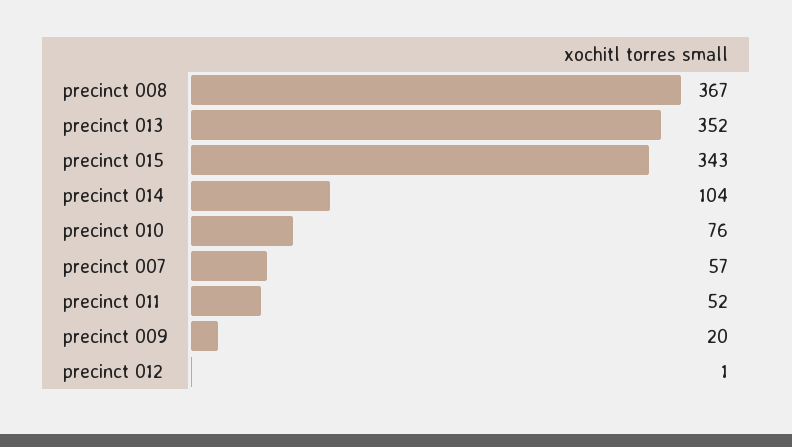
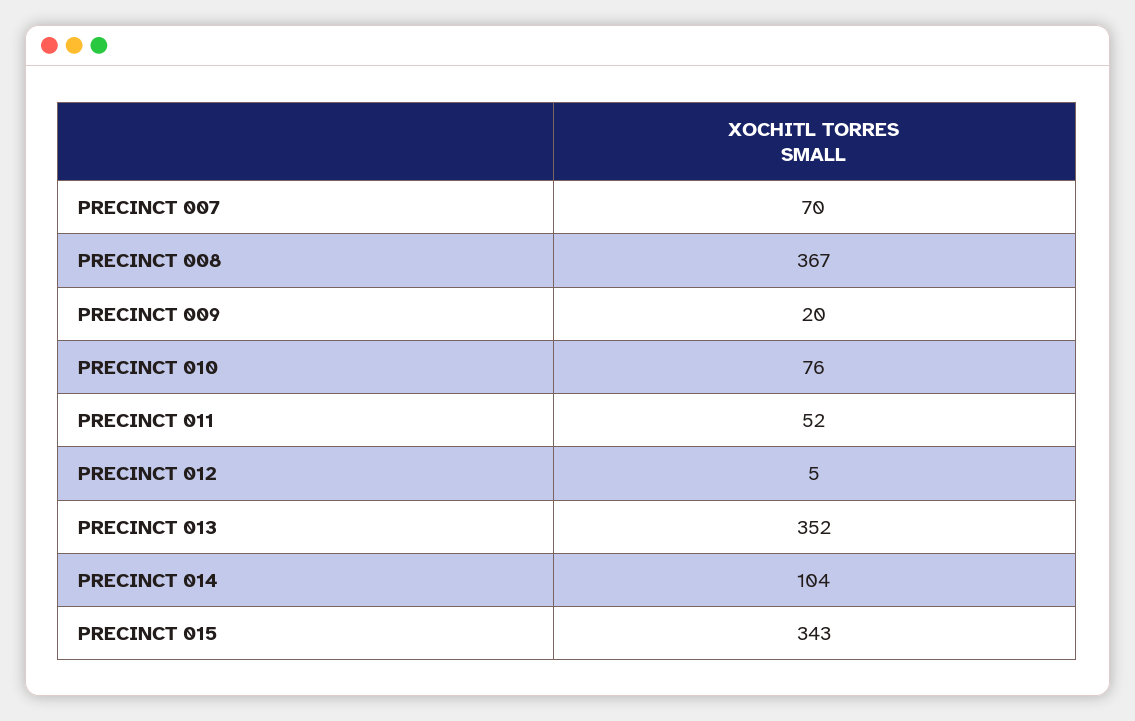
precinct 007: 57 -> 70
precinct 012: 1 -> 5

